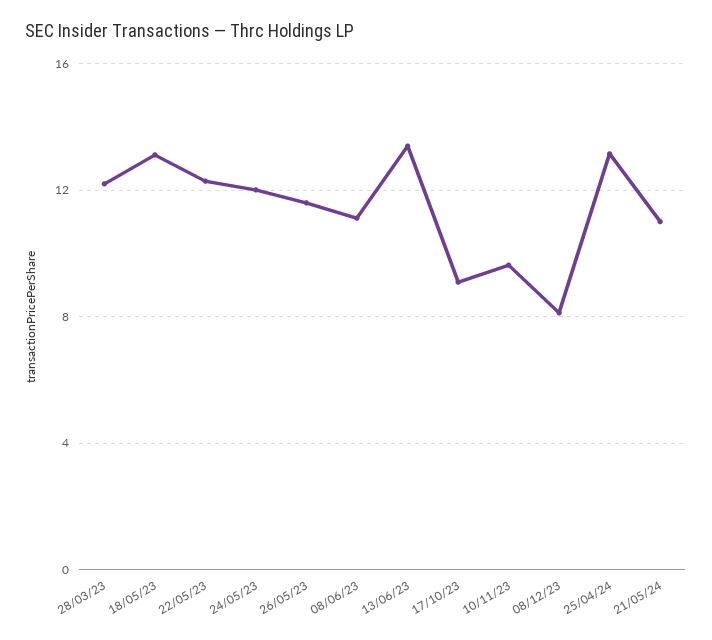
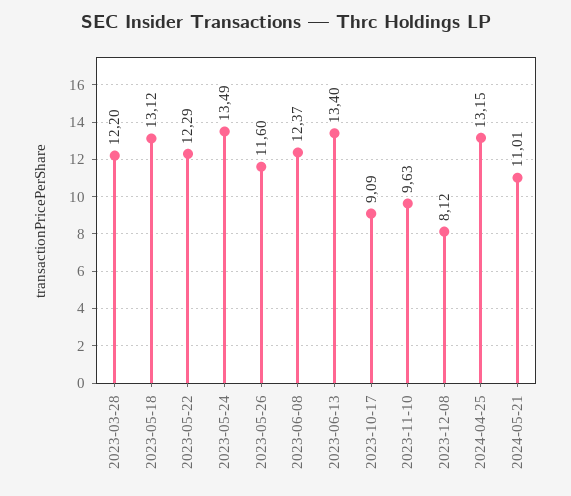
24/05/23: 12 -> 13.49
08/06/23: 11 -> 12.37

